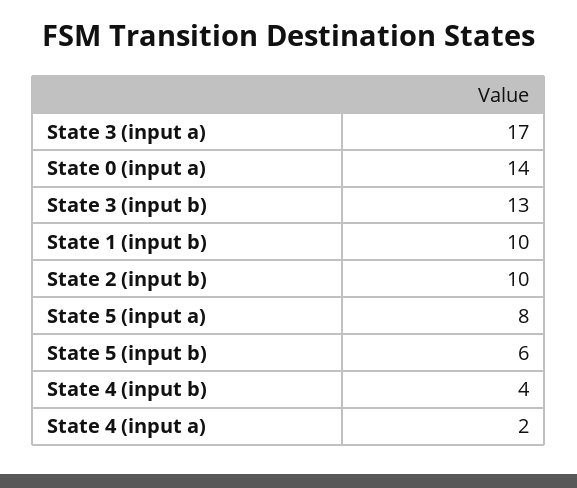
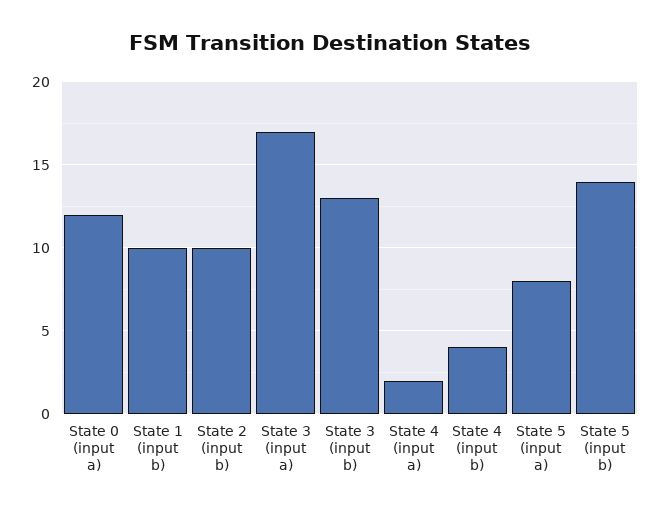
State 0 (input a): 14 -> 12
State 5 (input b): 6 -> 14

